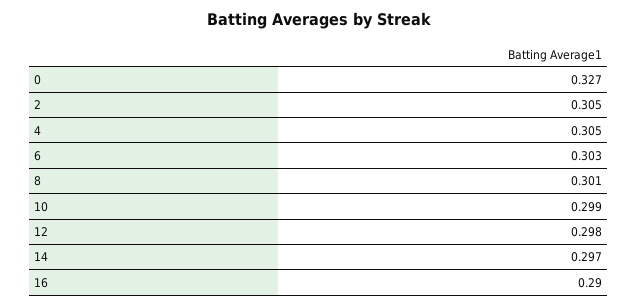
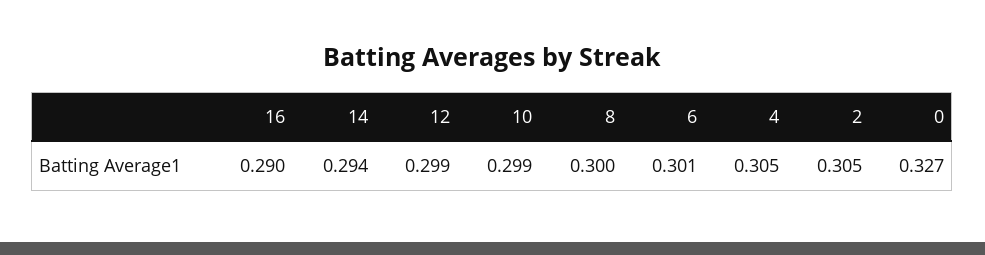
6: 0.303 -> 0.301
8: 0.301 -> 0.3
12: 0.298 -> 0.299
14: 0.297 -> 0.294

